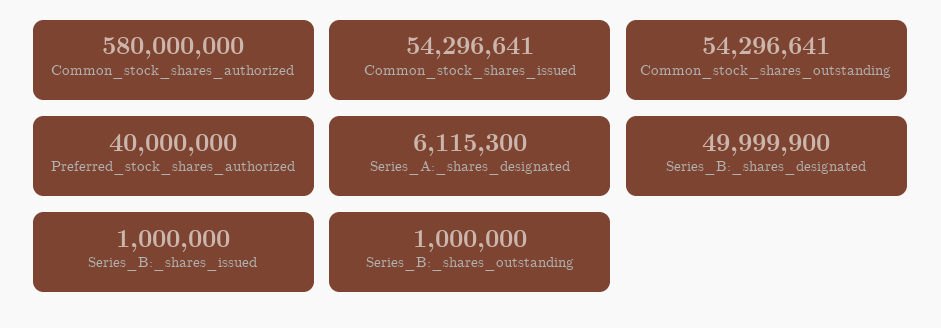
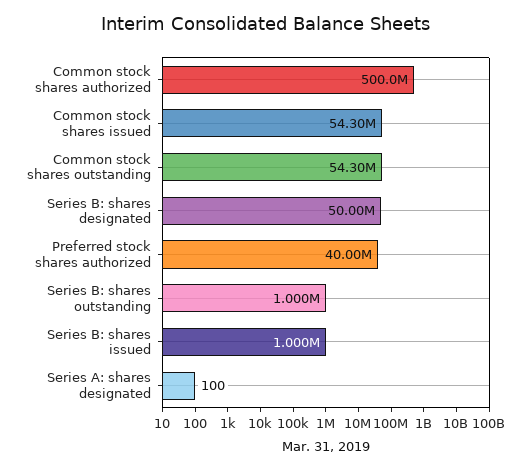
Common_stock_shares_authorized: 580000000 -> 500000000
Series_A:_shares_designated: 6115300 -> 100

